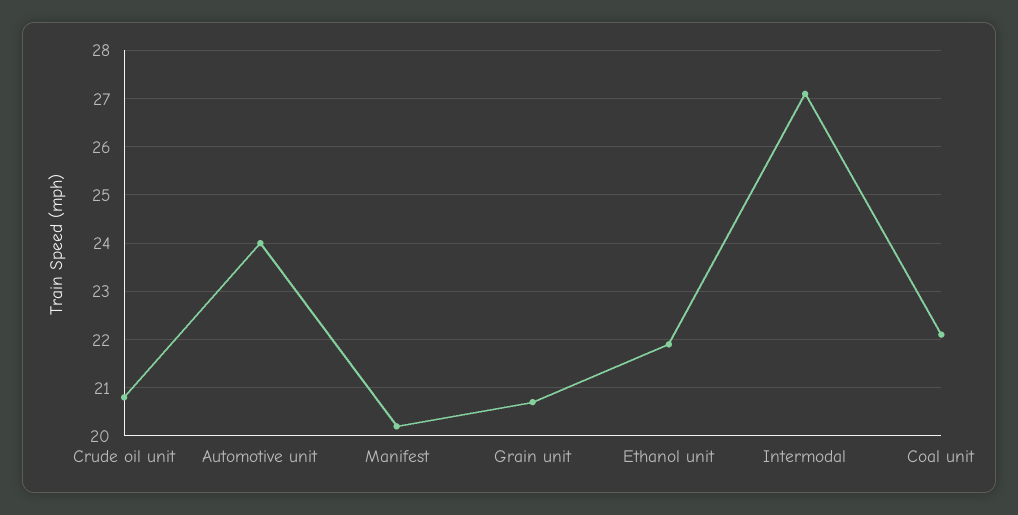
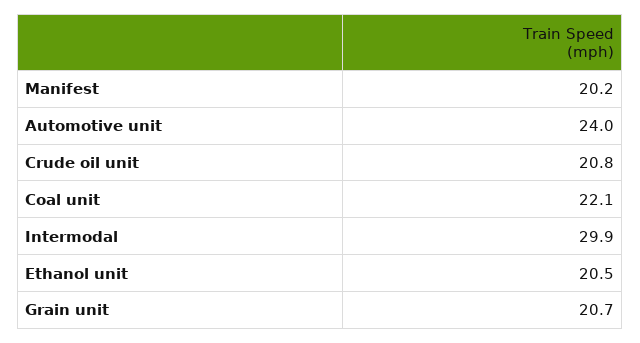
Ethanol unit: 22 -> 20.5
Intermodal: 27 -> 29.9

